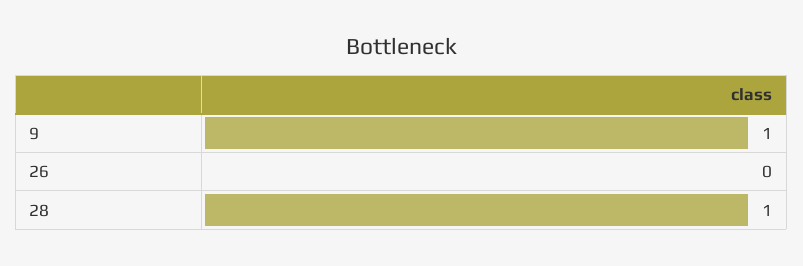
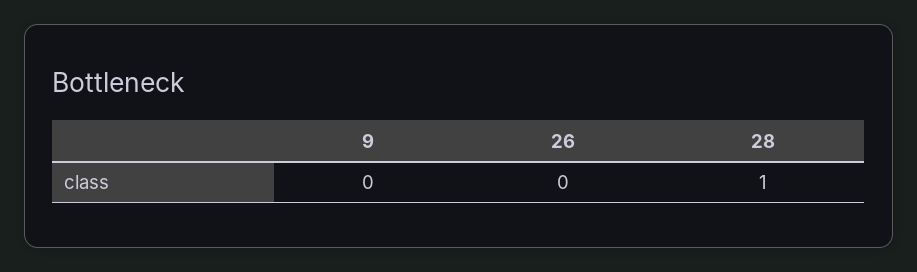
9: 1 -> 0

